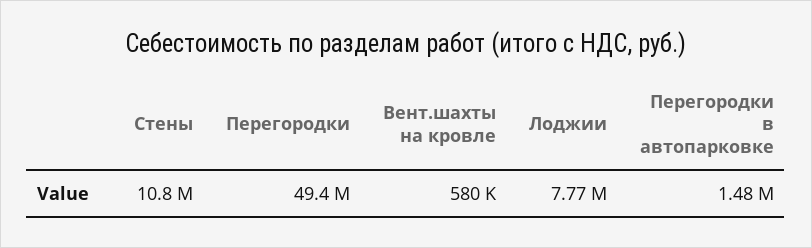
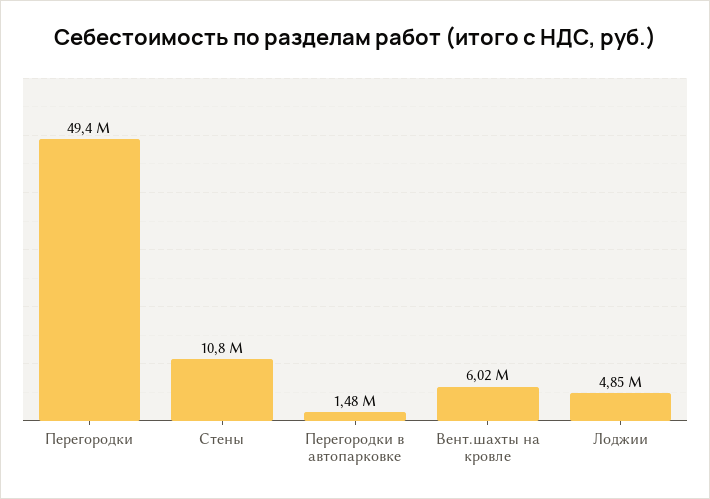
Вент.шахты на кровле: 580000 -> 6020000
Лоджии: 7770000 -> 4850000

